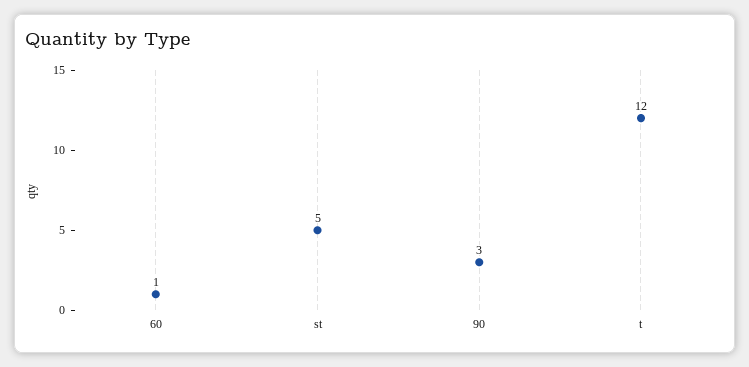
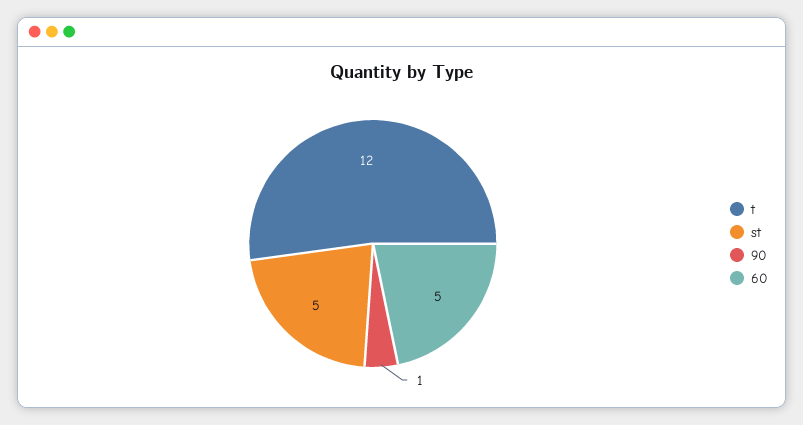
60: 1 -> 5
90: 3 -> 1

